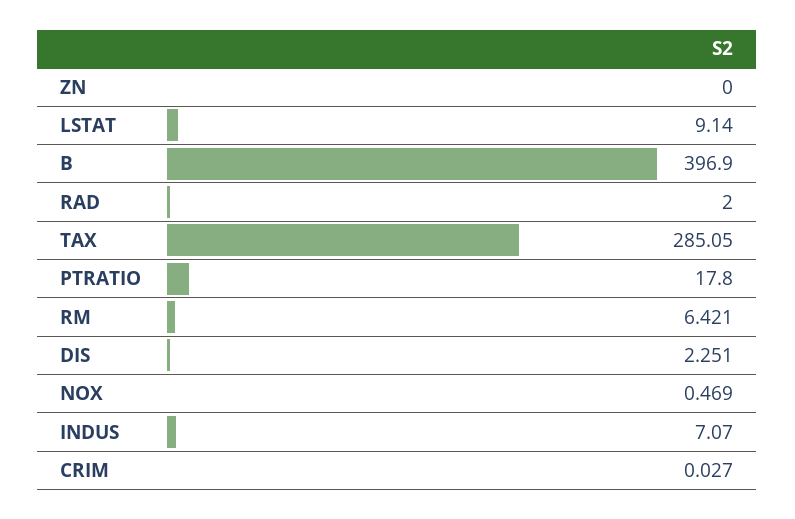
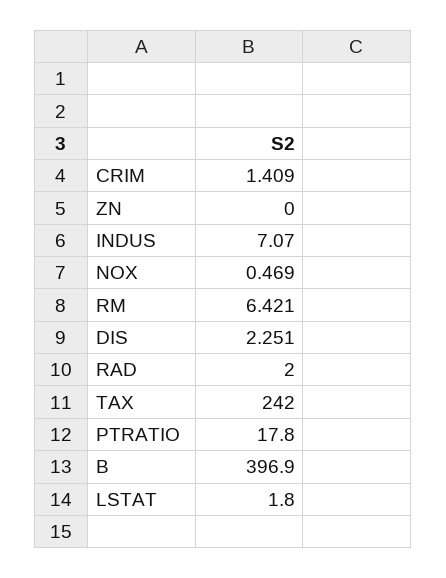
LSTAT: 9.14 -> 1.8
TAX: 285.05 -> 242
CRIM: 0.027 -> 1.409

